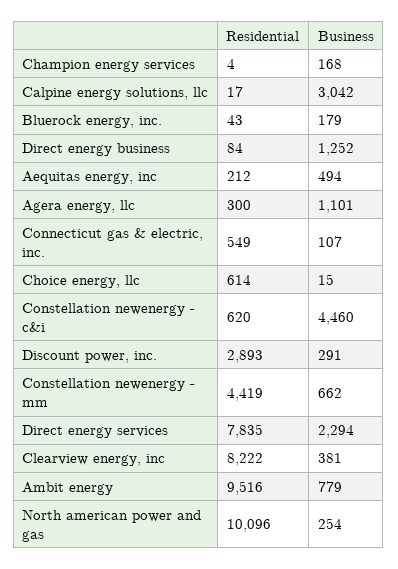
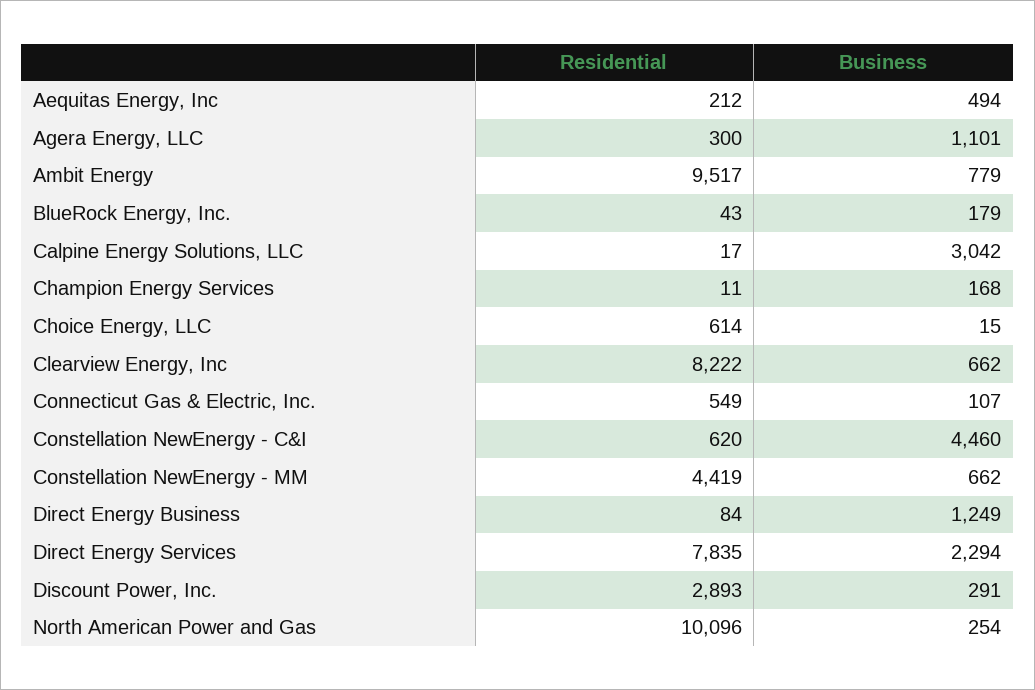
Residential, Champion energy services: 4 -> 11
Business, Direct energy business: 1252 -> 1249
Business, Clearview energy, inc: 381 -> 662
Residential, Ambit energy: 9516 -> 9517

